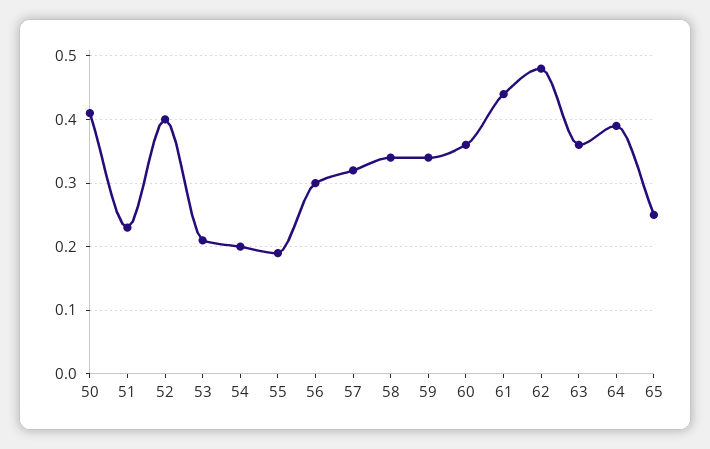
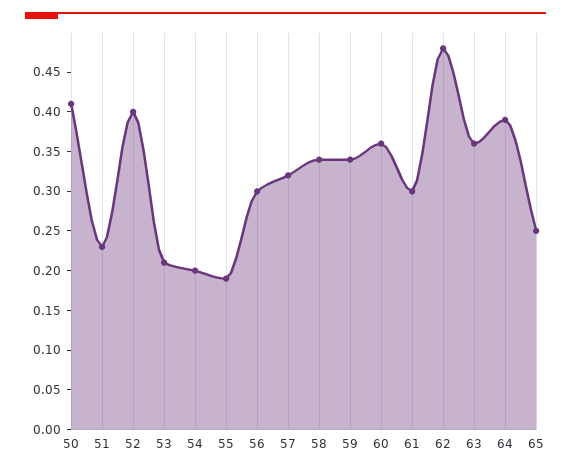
61: 0.44 -> 0.3

